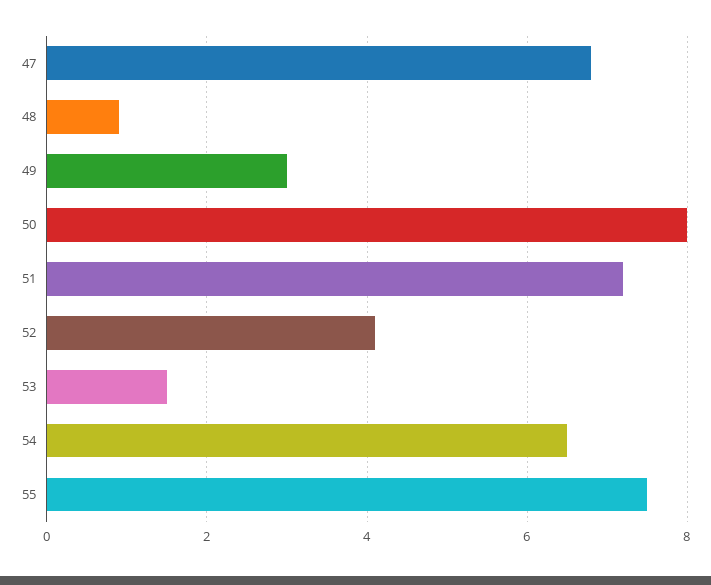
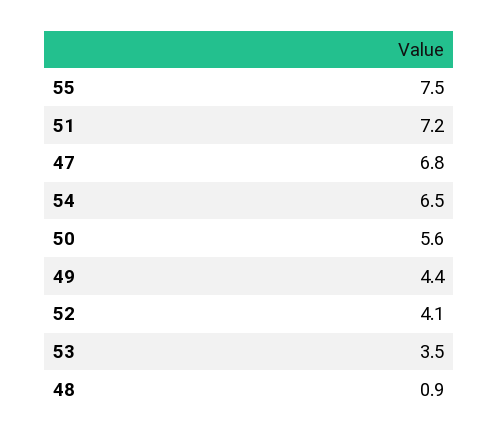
49: 3 -> 4.4
50: 8 -> 5.6
53: 1.5 -> 3.5

